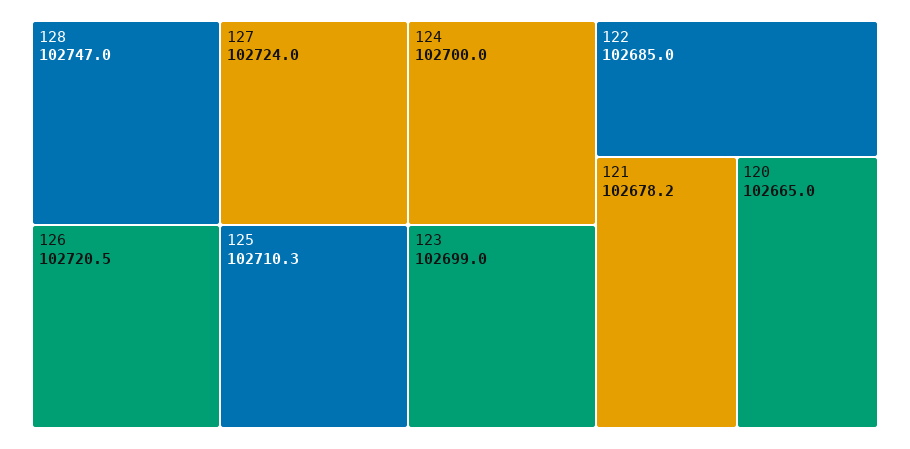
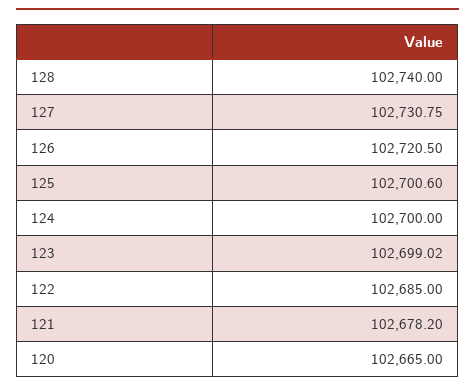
128: 102747 -> 102740
127: 102724 -> 102730.75
125: 102710.3 -> 102700.6

